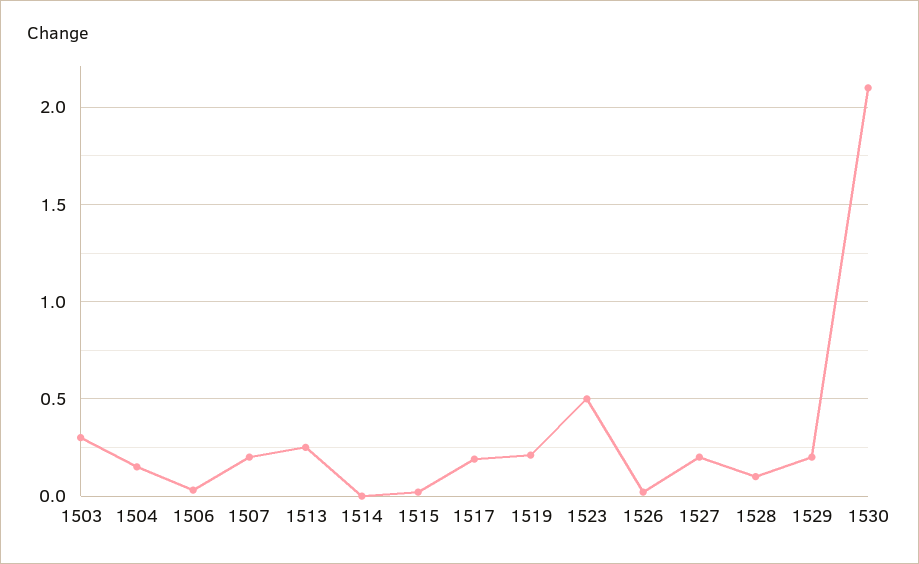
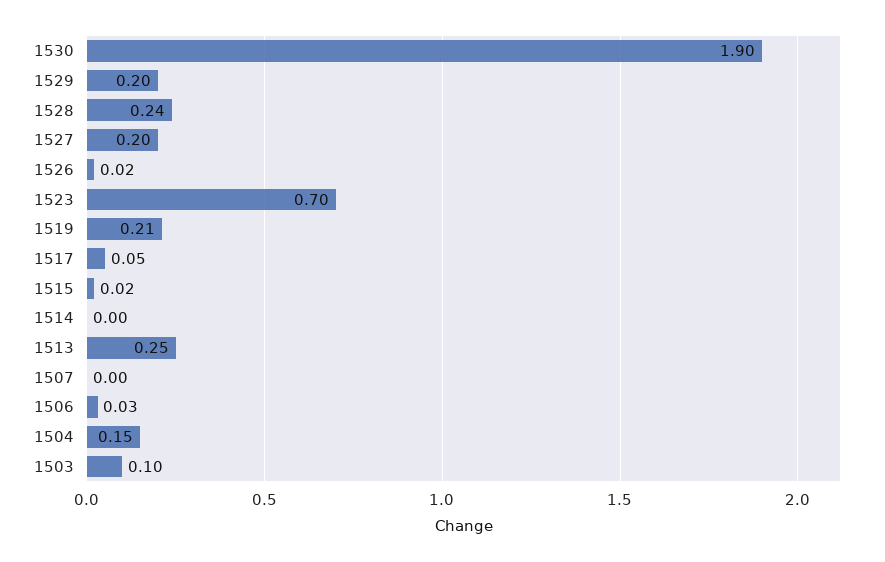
1503: 0.3 -> 0.1
1507: 0.2 -> 0
1517: 0.2 -> 0.05
1523: 0.5 -> 0.7
1528: 0.1 -> 0.24
1530: 2.1 -> 1.9

